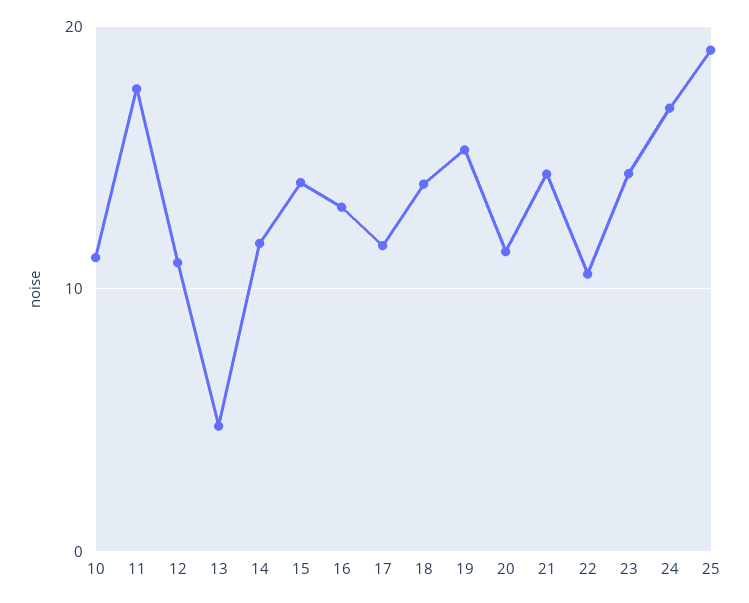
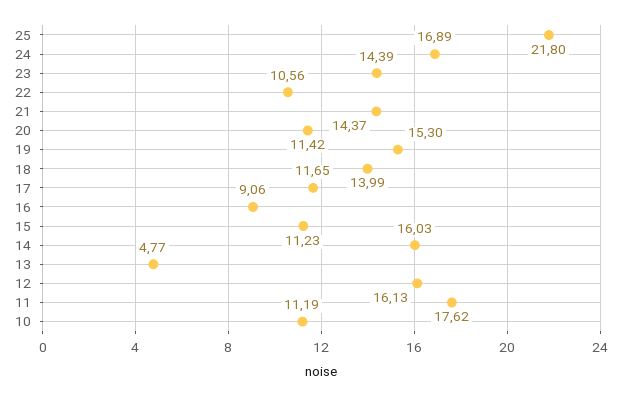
12: 11 -> 16.13
14: 12 -> 16.03
15: 14 -> 11.23
16: 13 -> 9.06
25: 19 -> 21.8

